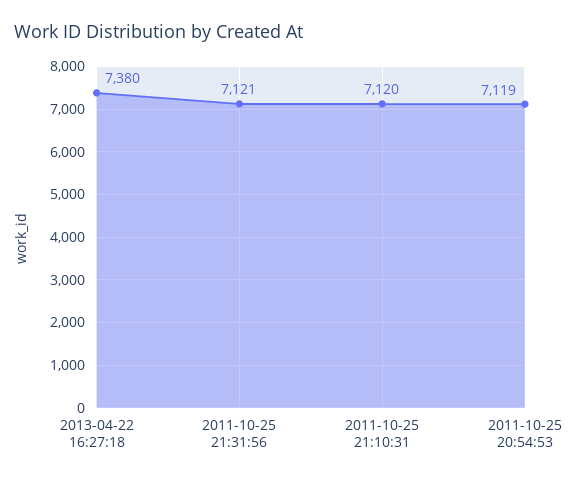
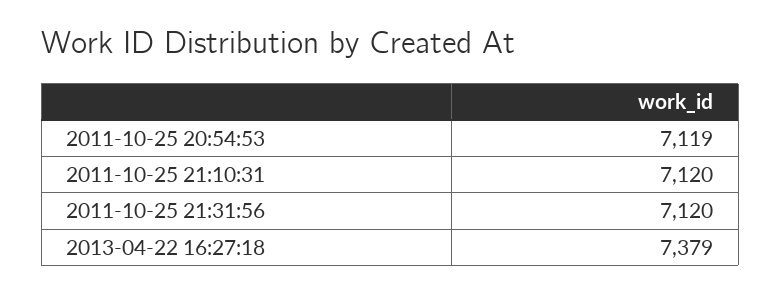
2013-04-22 16:27:18: 7380 -> 7379
2011-10-25 21:31:56: 7121 -> 7120

